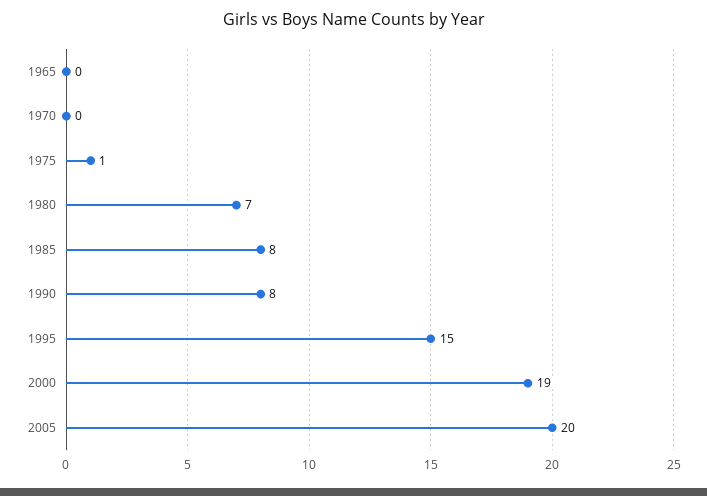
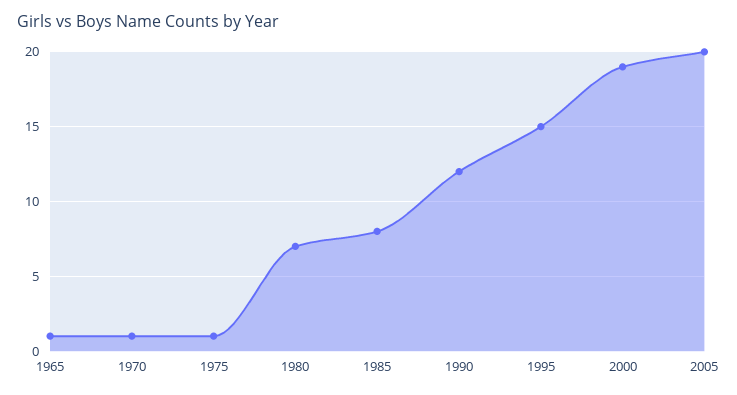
1965: 0 -> 1
1970: 0 -> 1
1990: 8 -> 12

